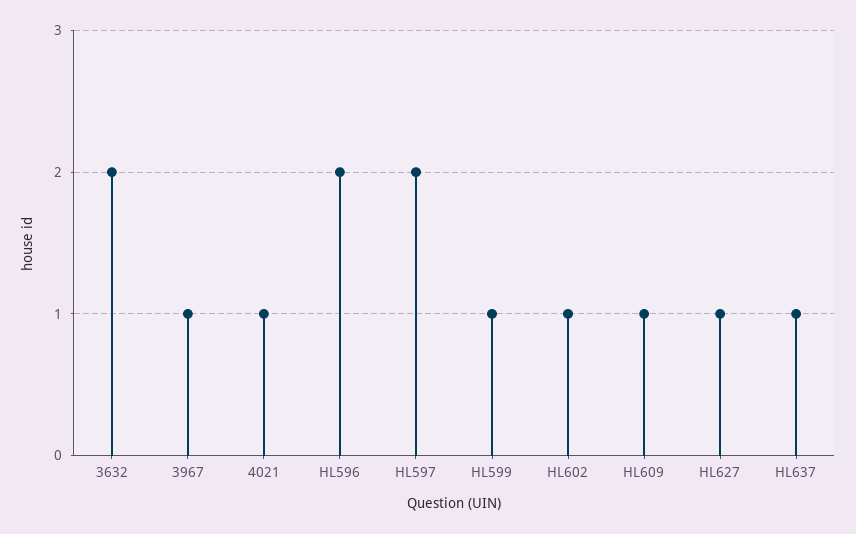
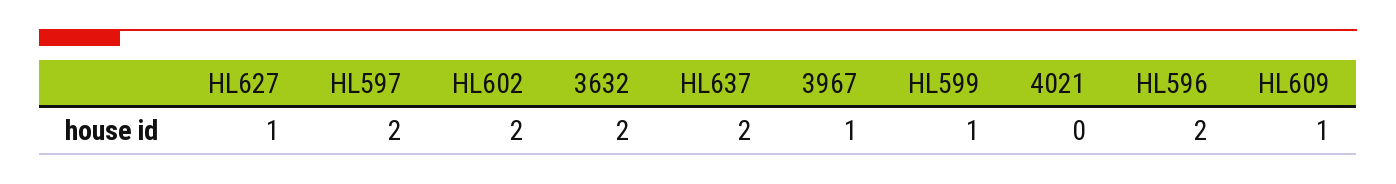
4021: 1 -> 0
HL602: 1 -> 2
HL637: 1 -> 2

